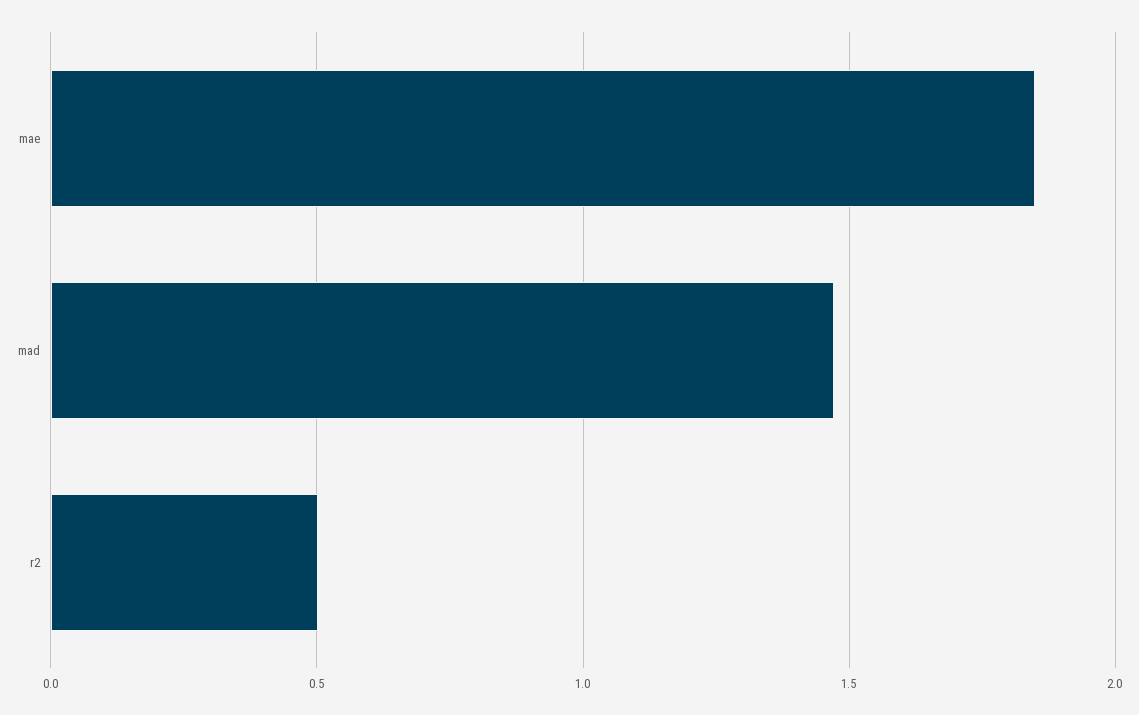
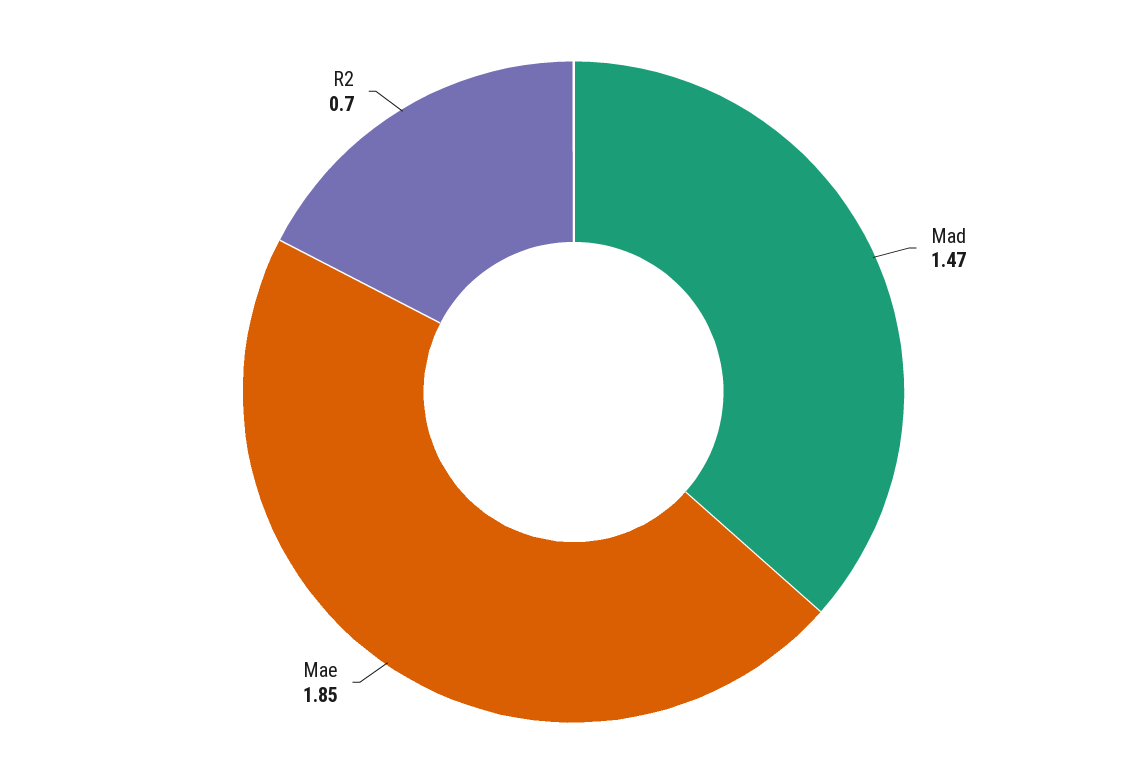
r2: 0.5 -> 0.7

